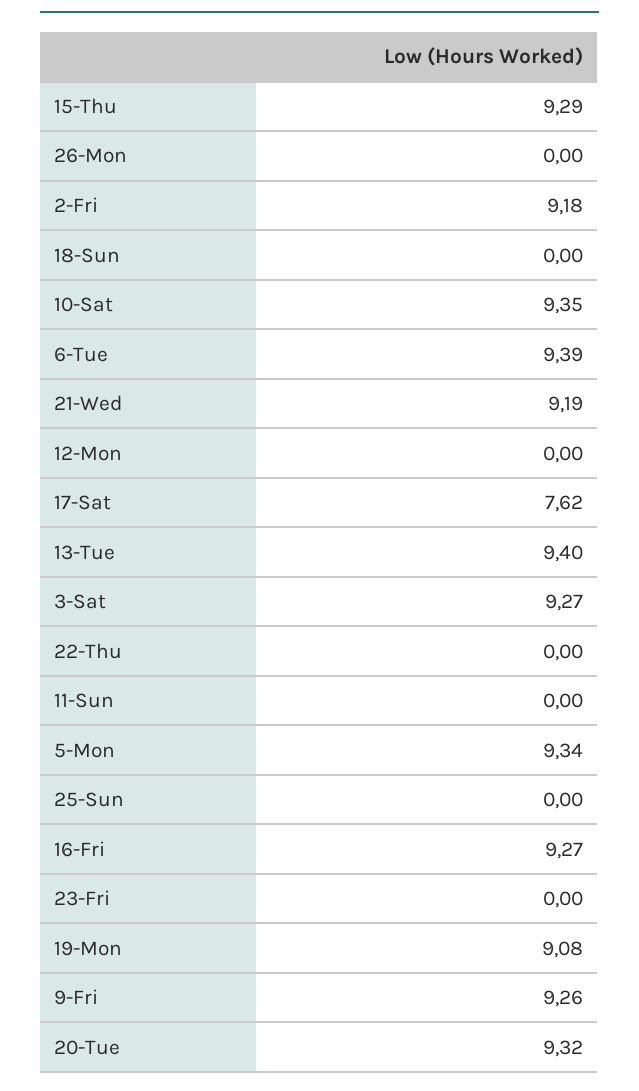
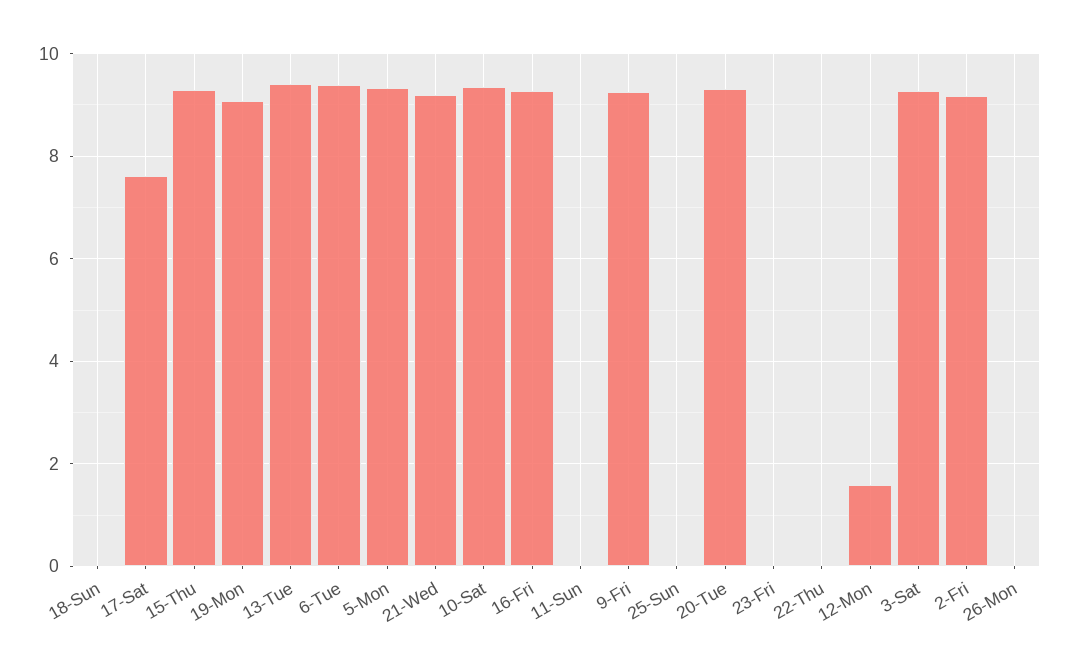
12-Mon: 0 -> 1.6

